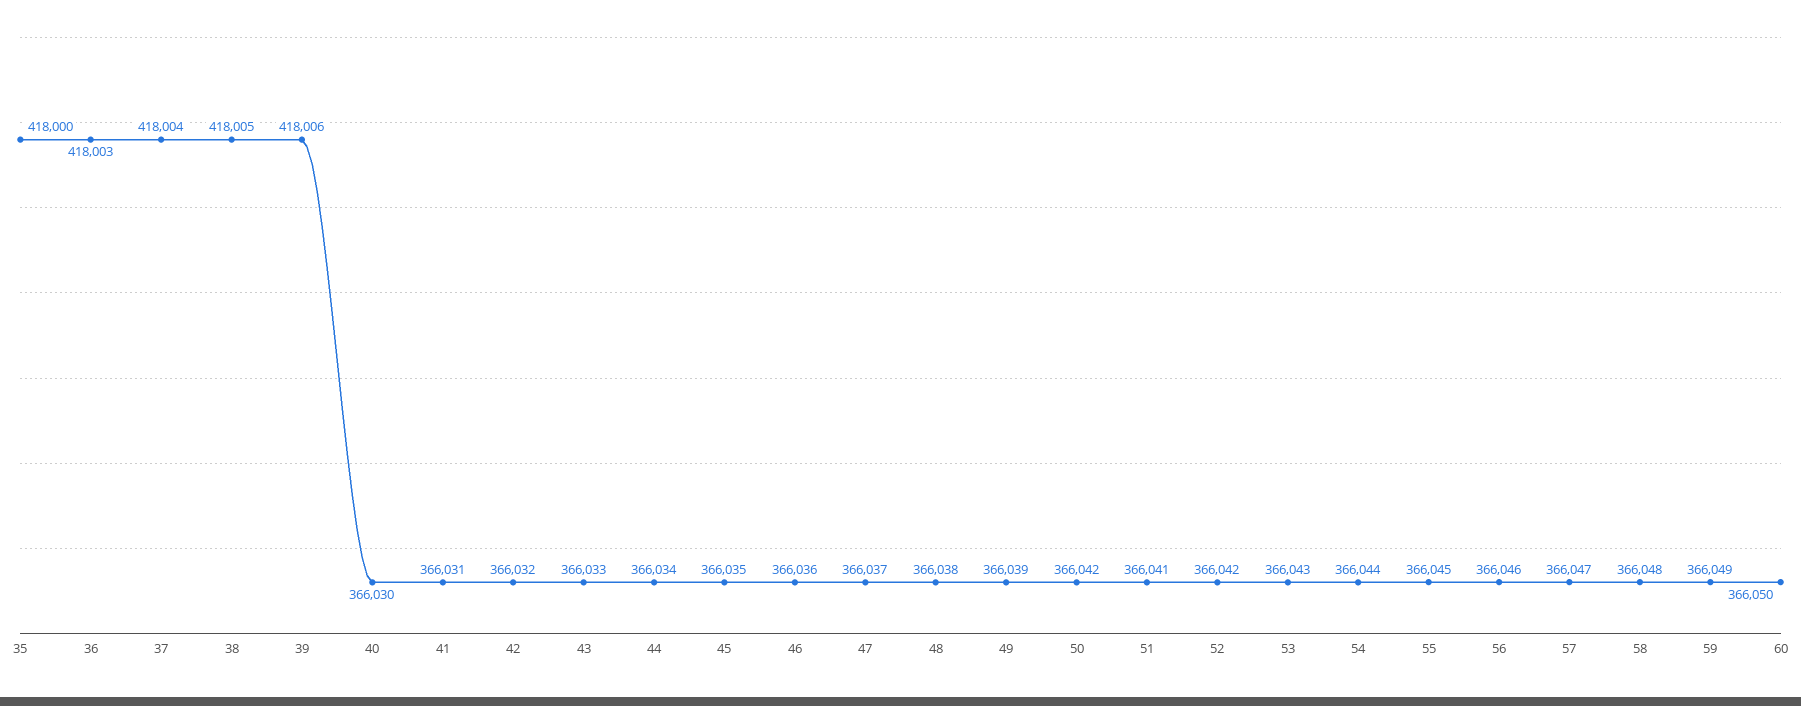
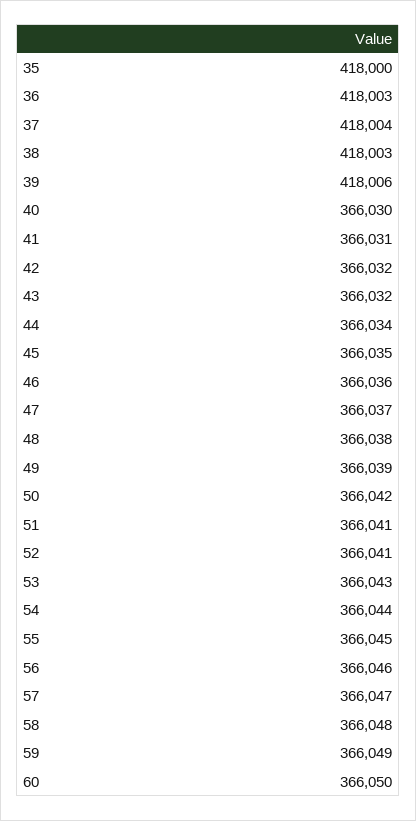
38: 418005 -> 418003
43: 366033 -> 366032
52: 366042 -> 366041

